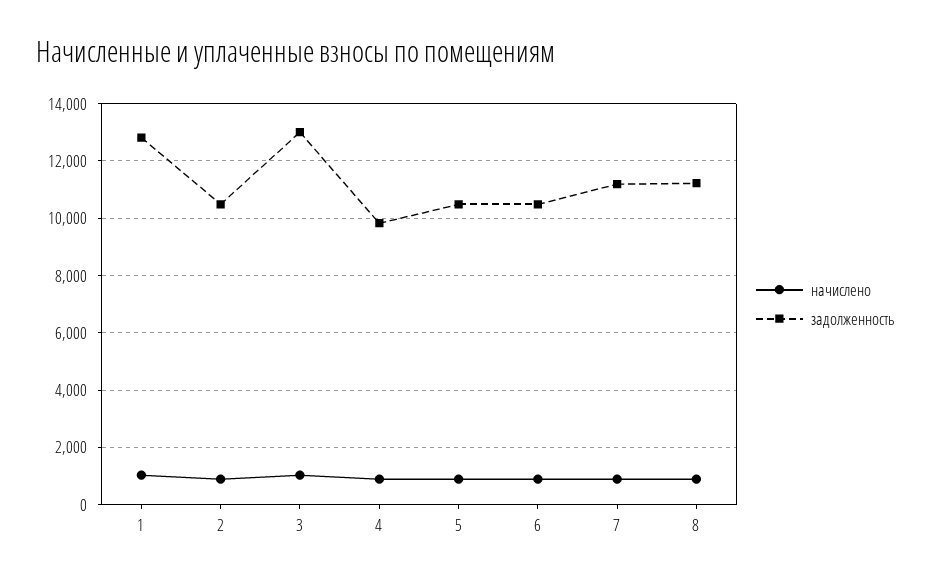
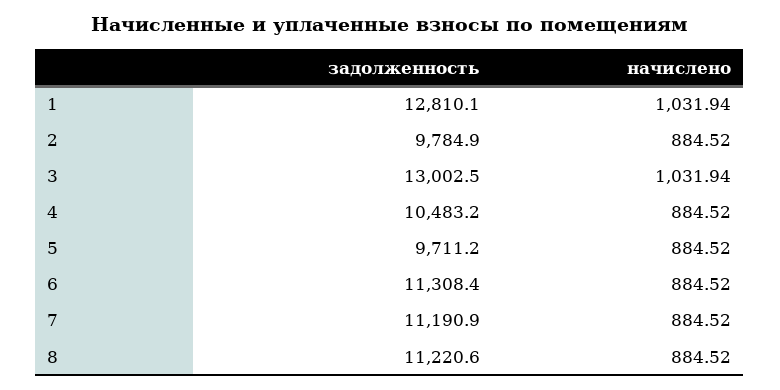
задолженность, 2: 10500 -> 9784.9
задолженность, 4: 9750 -> 10483.2
задолженность, 5: 10500 -> 9711.2
задолженность, 6: 10500 -> 11308.4

